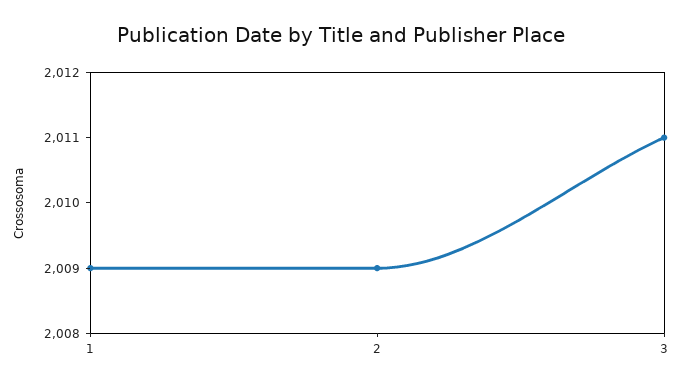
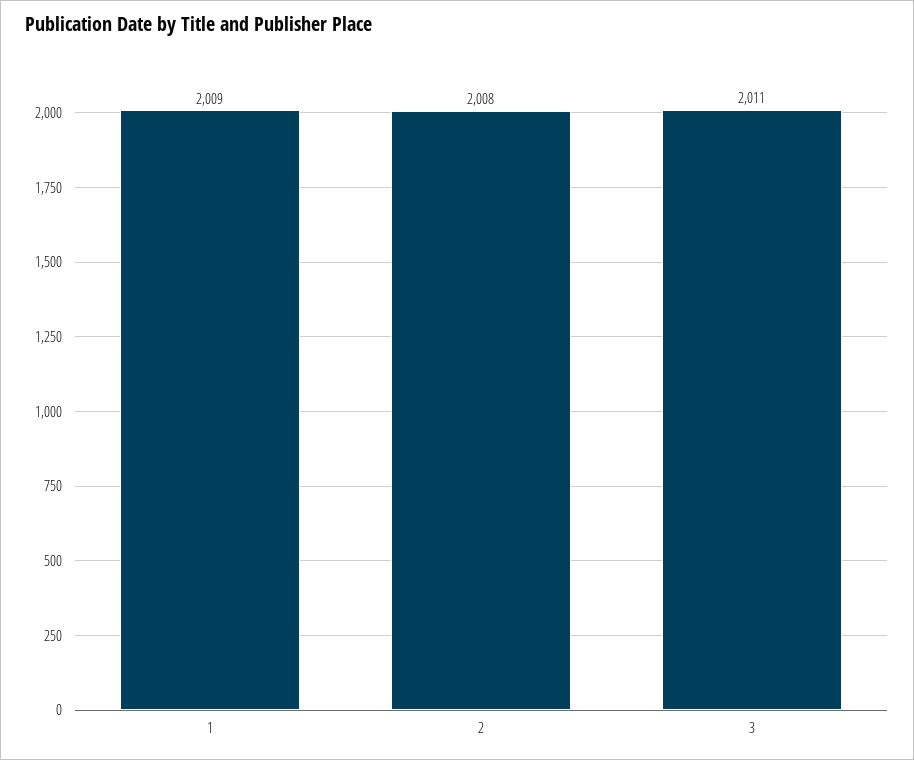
2: 2009 -> 2008

